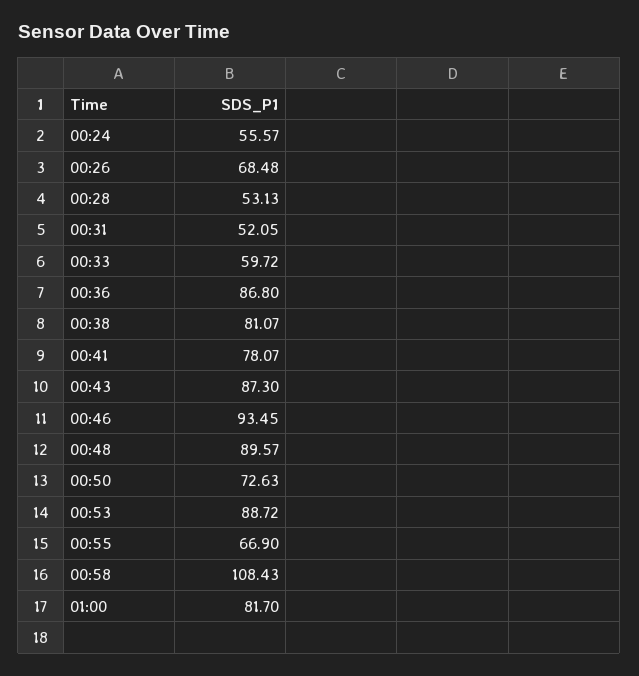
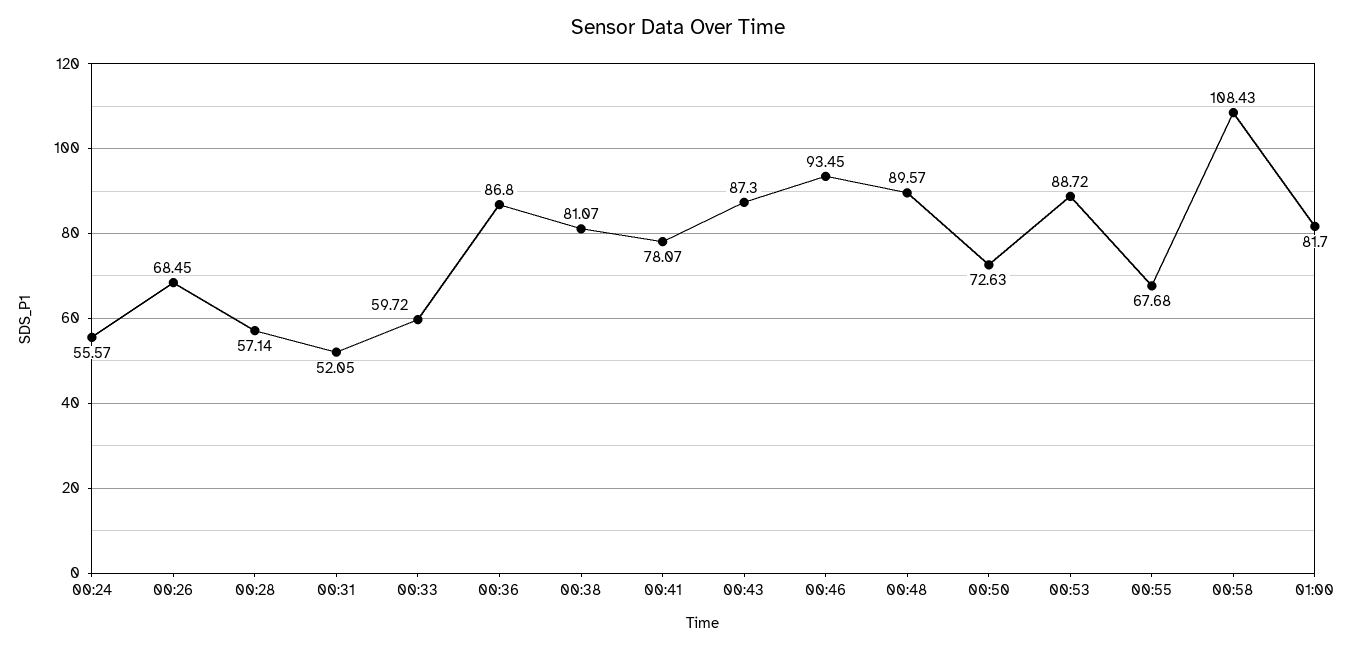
00:26: 68.48 -> 68.45
00:28: 53.13 -> 57.14
00:55: 66.9 -> 67.68

